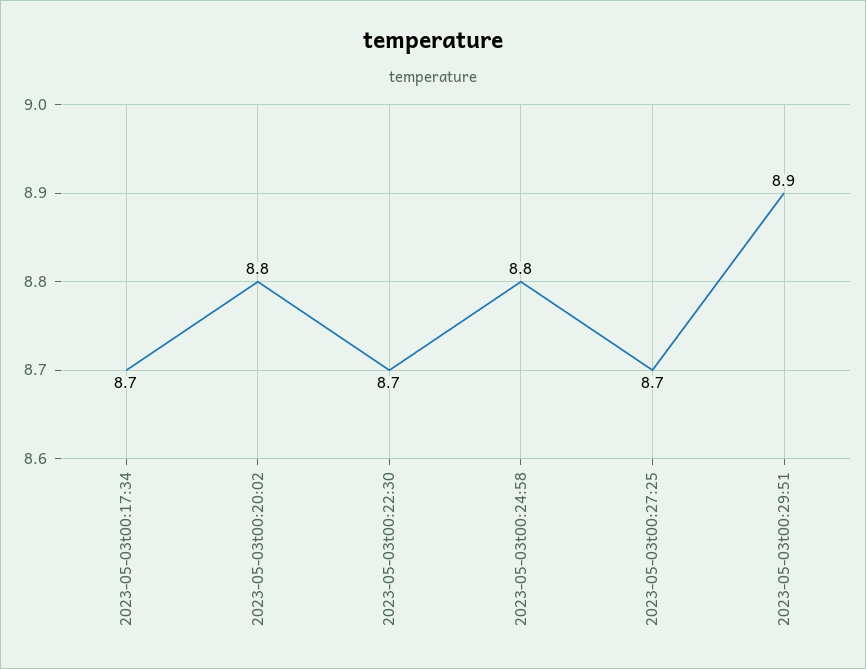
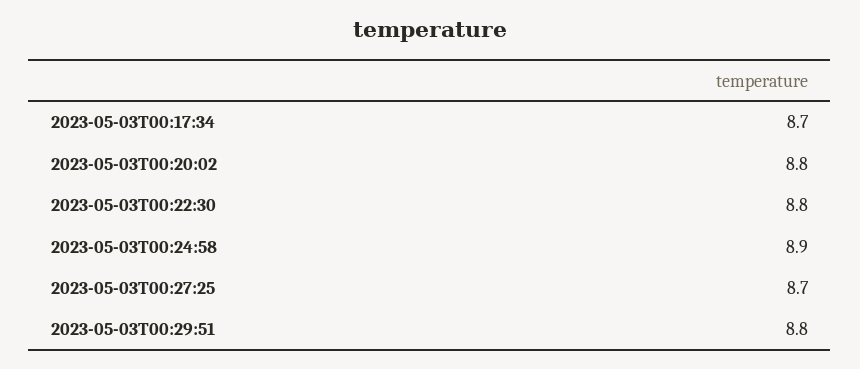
2023-05-03t00:22:30: 8.7 -> 8.8
2023-05-03t00:24:58: 8.8 -> 8.9
2023-05-03t00:29:51: 8.9 -> 8.8

